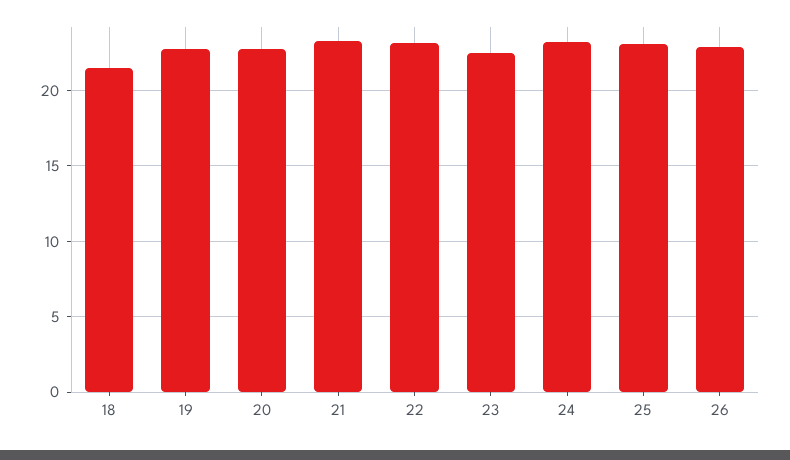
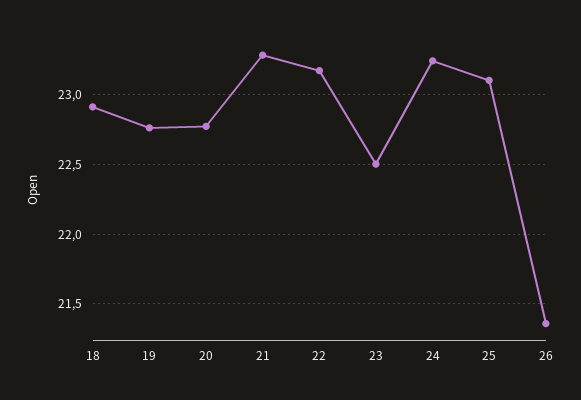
18: 21.5 -> 22.9
26: 23 -> 21.35

